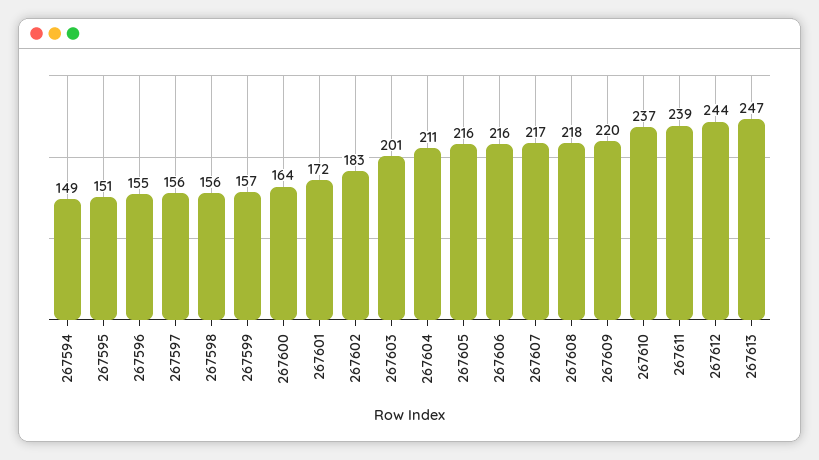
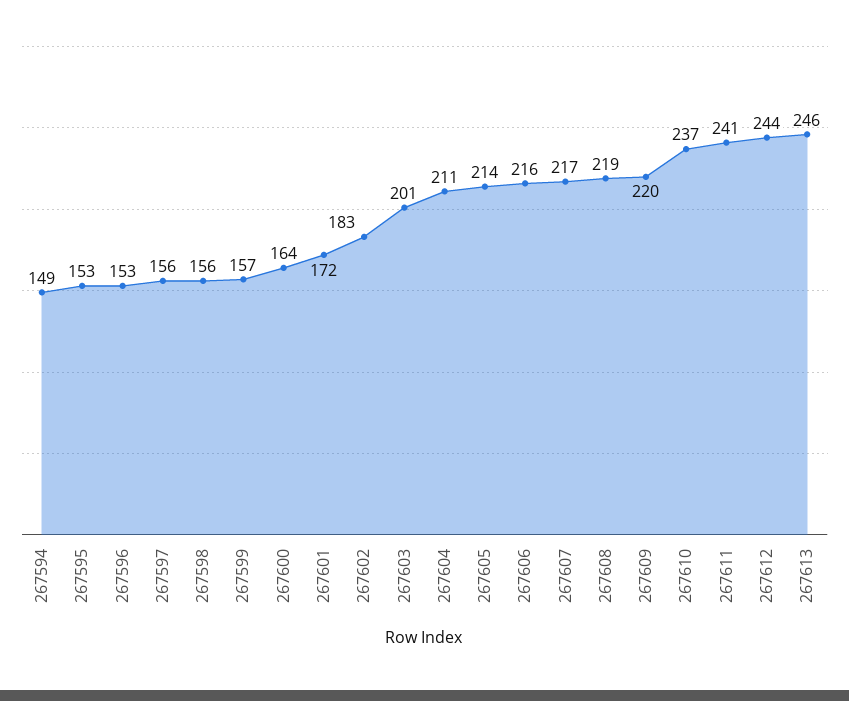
267595: 151 -> 153
267596: 155 -> 153
267605: 216 -> 214
267608: 218 -> 219
267611: 239 -> 241
267613: 247 -> 246

